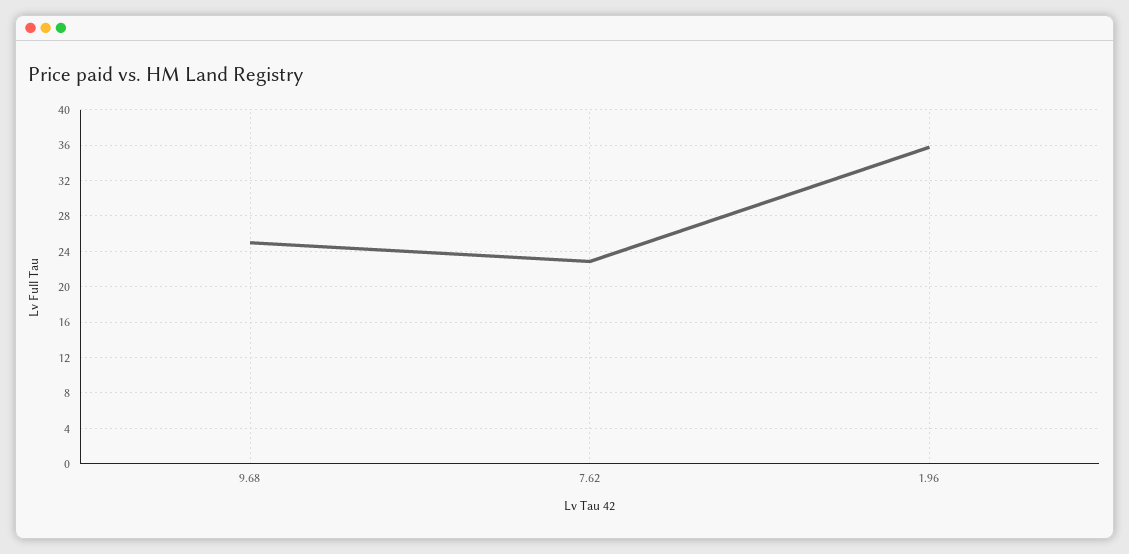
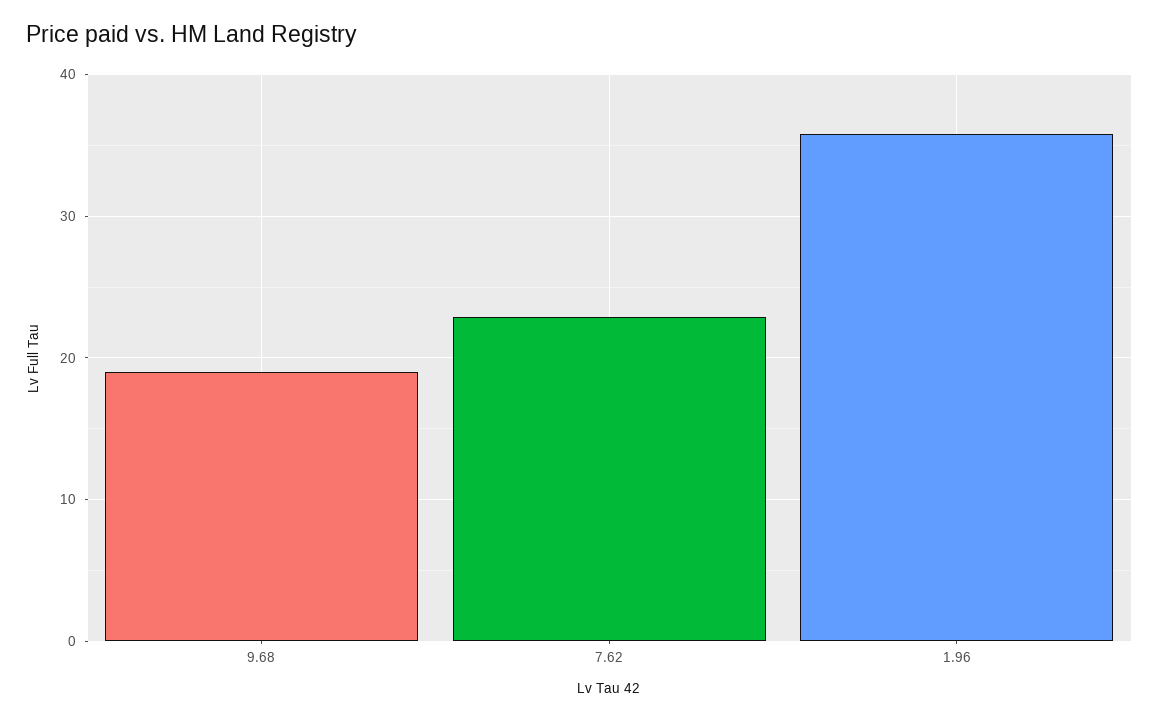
9.68: 25 -> 19

